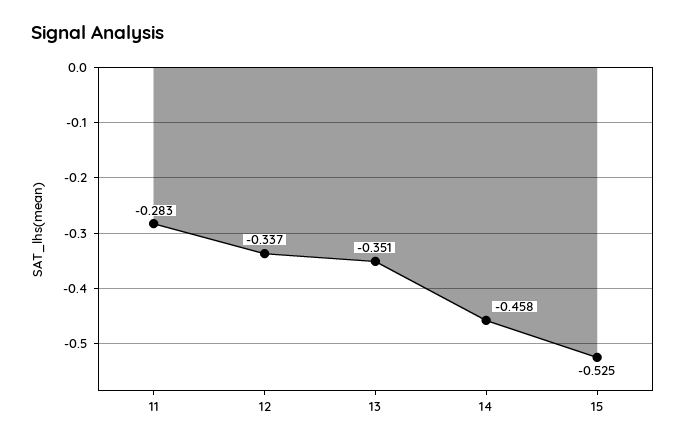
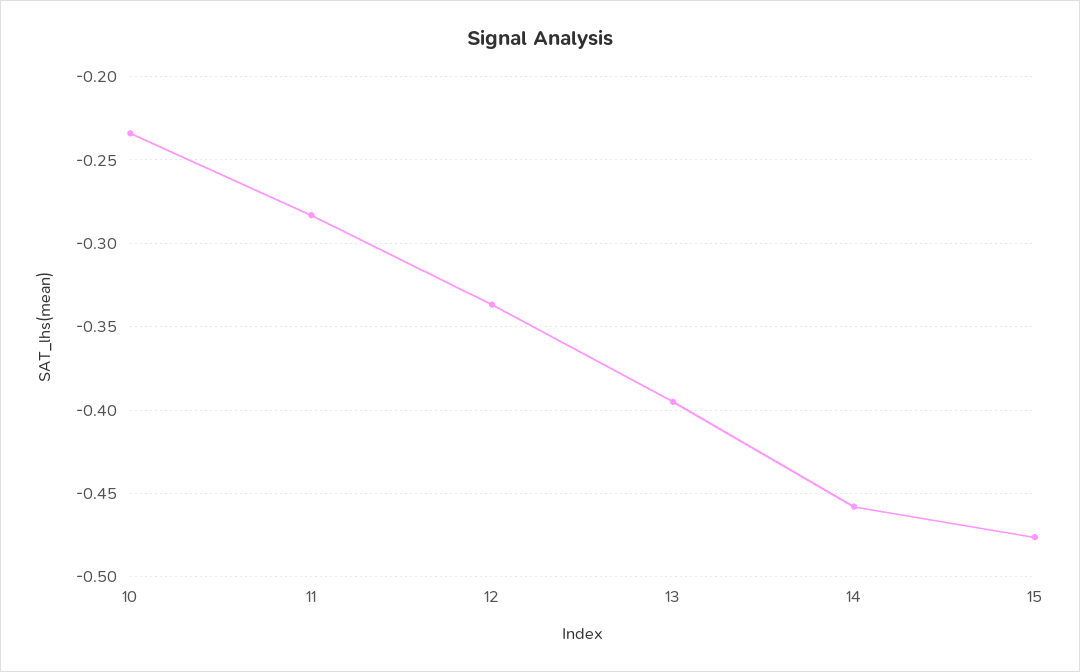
13: -0.351 -> -0.395
15: -0.525 -> -0.475
10: none -> -0.235

